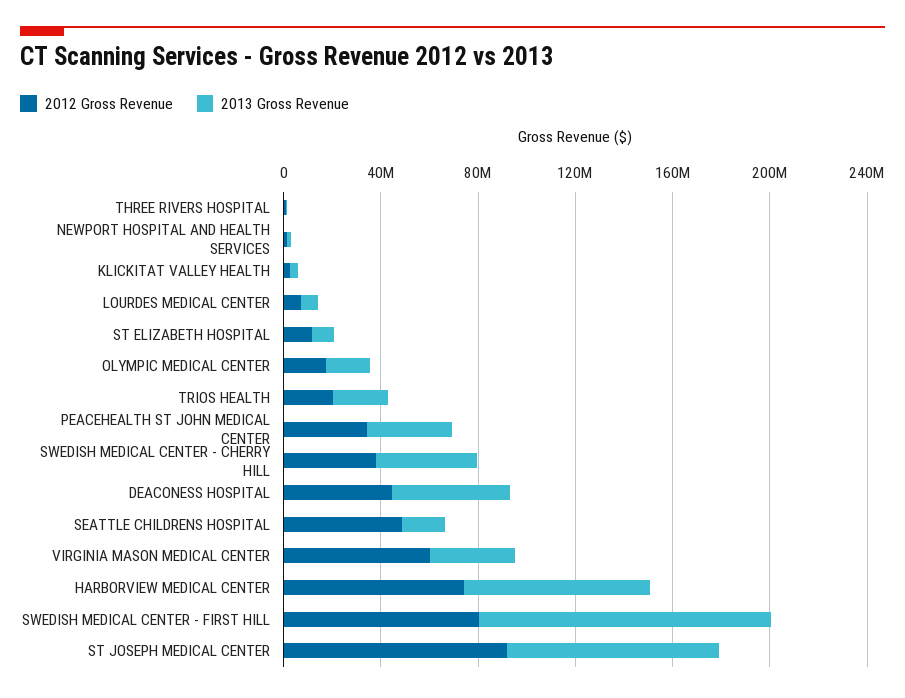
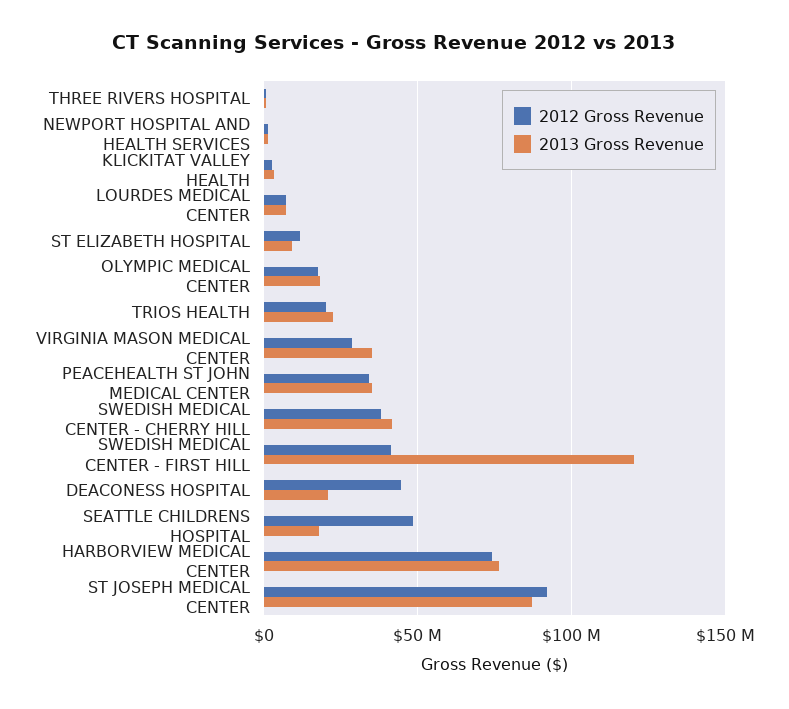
2013 Gross Revenue, DEACONESS HOSPITAL: 50000000 -> 20000000
2012 Gross Revenue, VIRGINIA MASON MEDICAL CENTER: 60000000 -> 30000000
2012 Gross Revenue, SWEDISH MEDICAL CENTER - FIRST HILL: 80000000 -> 40000000

